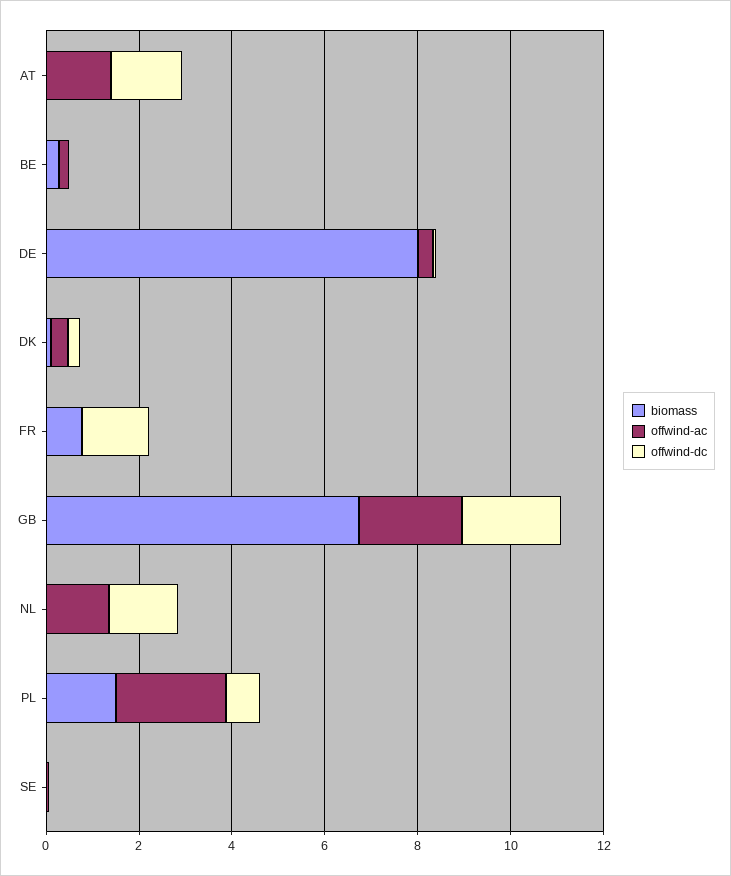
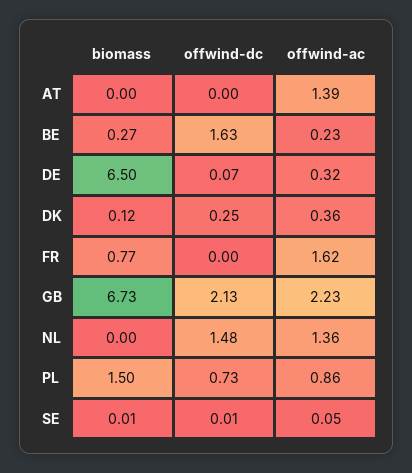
offwind-dc, AT: 1.5 -> 0
offwind-dc, BE: 0 -> 1.63
biomass, DE: 8 -> 6.5
offwind-ac, FR: 0 -> 1.62
offwind-dc, FR: 1.5 -> 0
offwind-ac, PL: 2.5 -> 0.86

